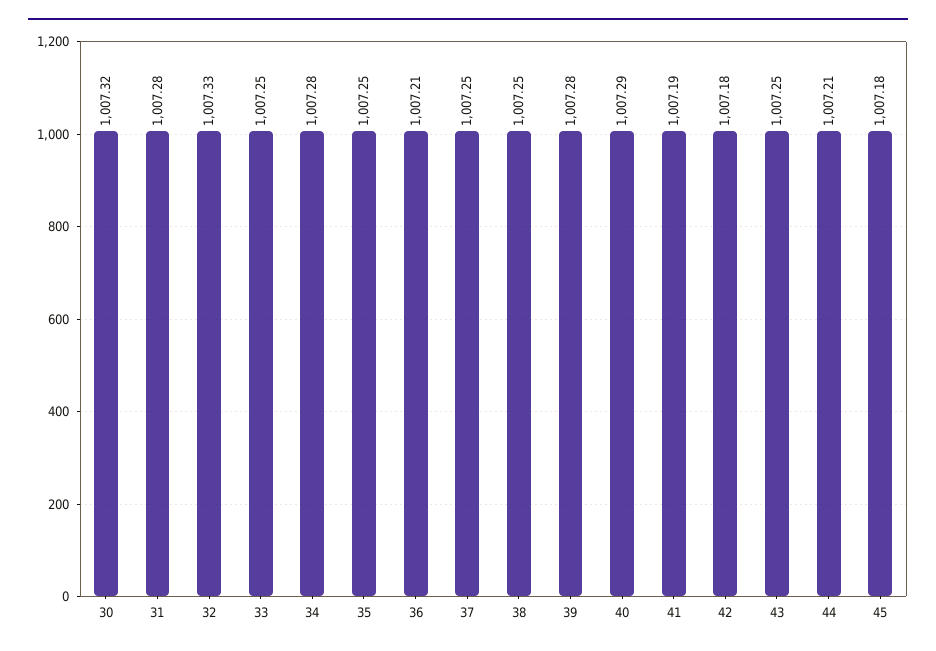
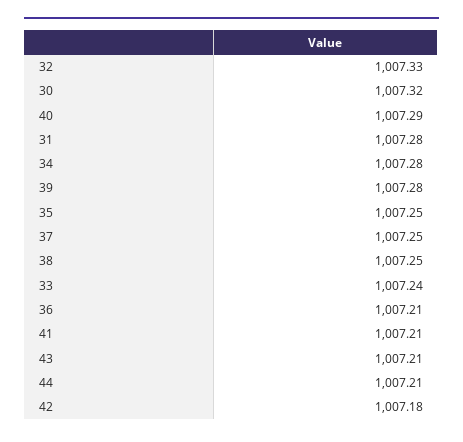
33: 1007.25 -> 1007.24
41: 1007.19 -> 1007.21
43: 1007.25 -> 1007.21
45: 1007.18 -> none

